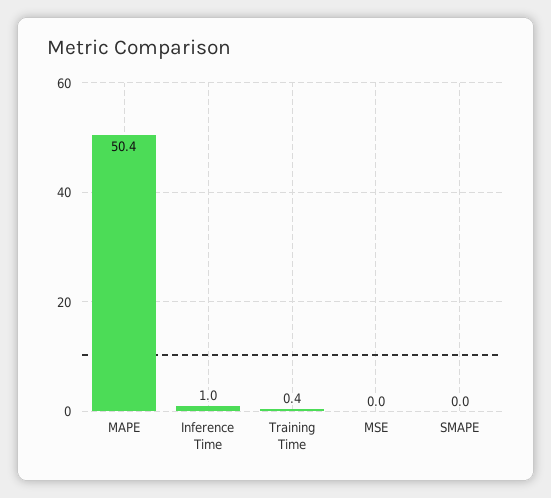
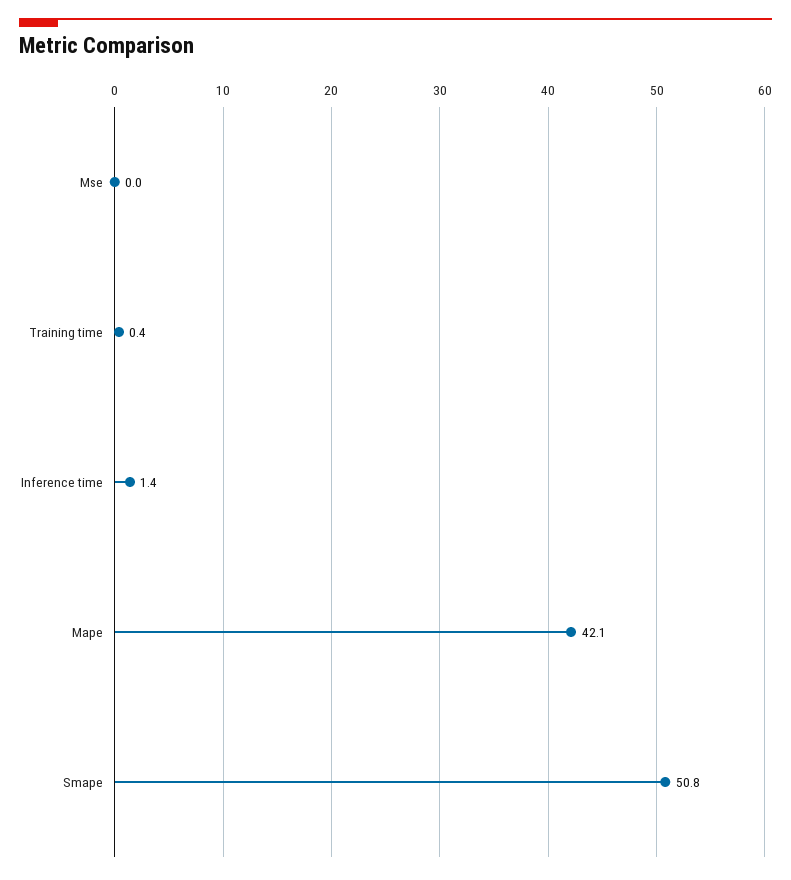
MAPE: 50.4 -> 42.1
Inference Time: 1 -> 1.4
SMAPE: 0 -> 50.8

